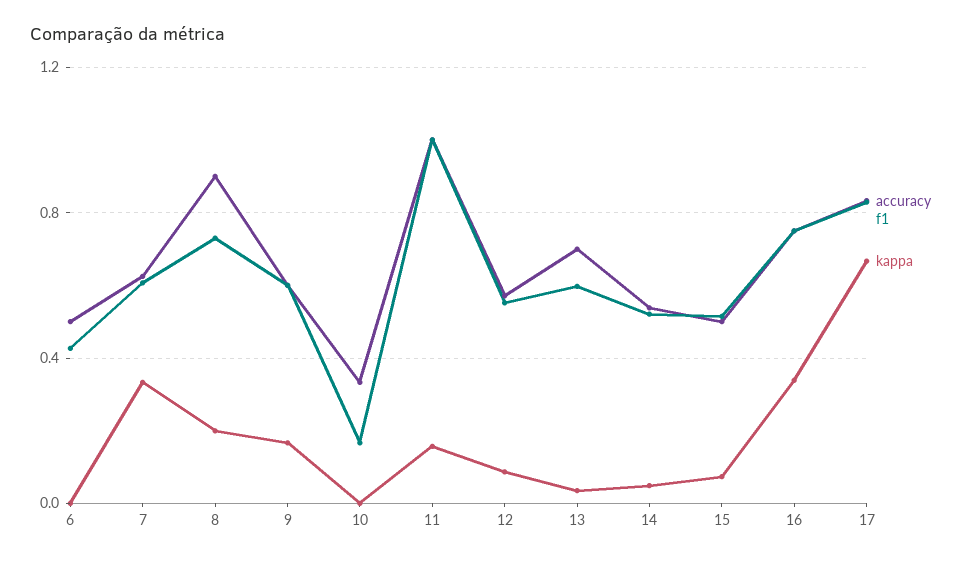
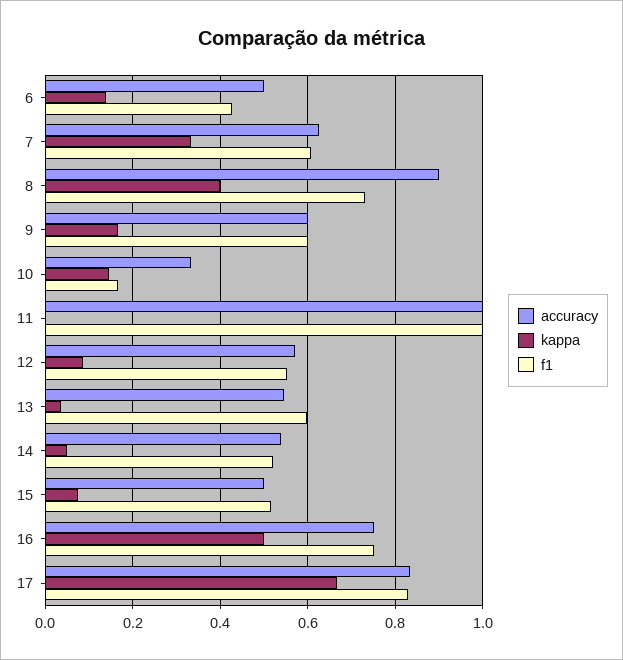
kappa, 6: 0 -> 0.14
kappa, 8: 0.2 -> 0.4
kappa, 10: 0 -> 0.14
kappa, 11: 0.15 -> 0
accuracy, 13: 0.7 -> 0.54
kappa, 16: 0.35 -> 0.5

